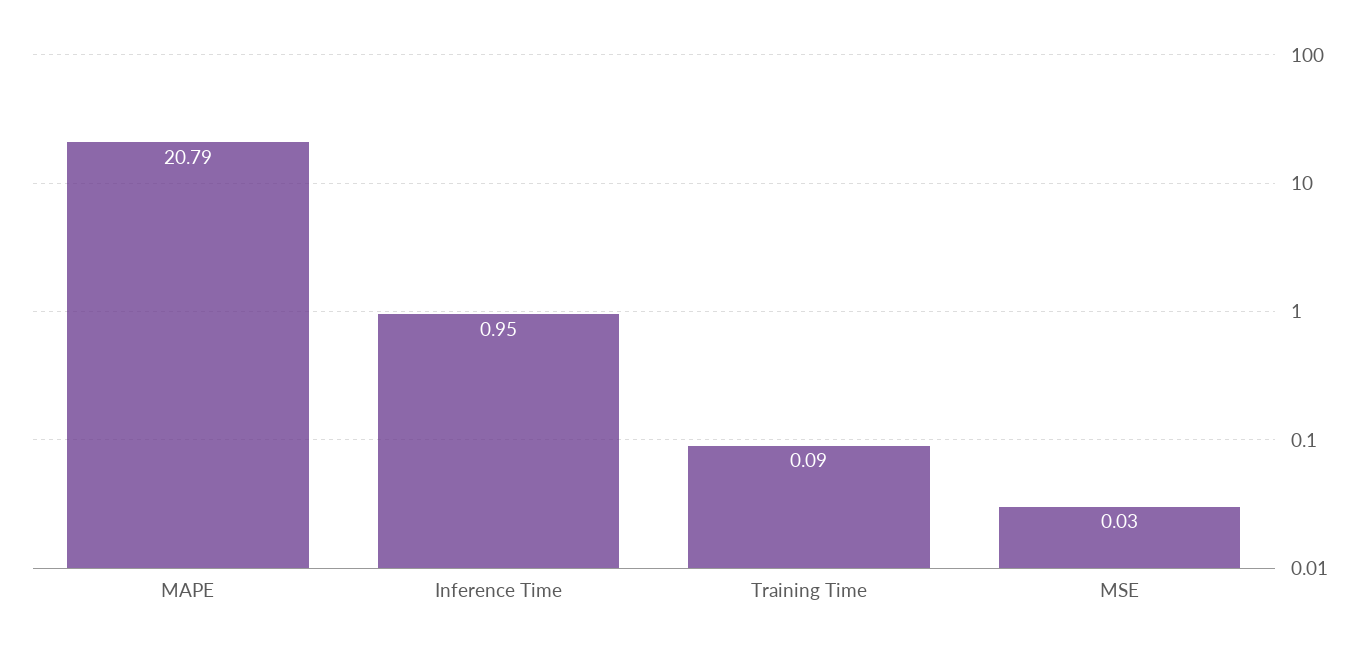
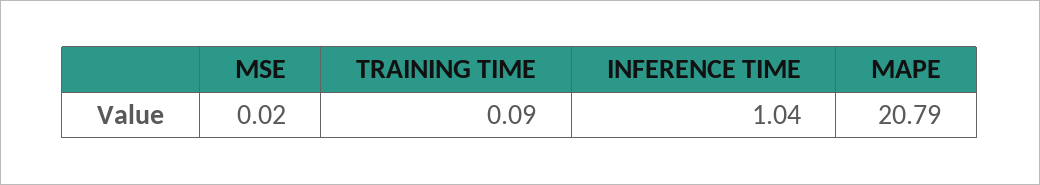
Inference Time: 0.95 -> 1.04
MSE: 0.03 -> 0.02

